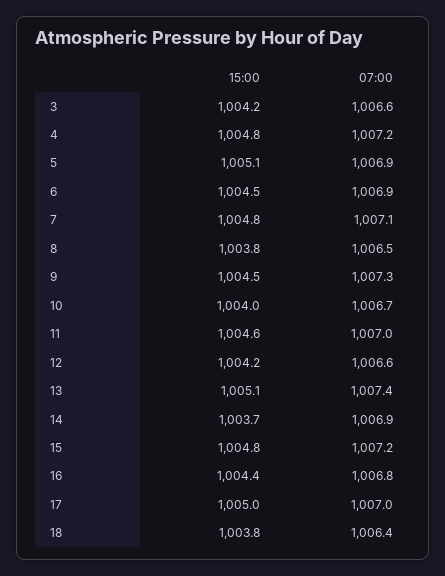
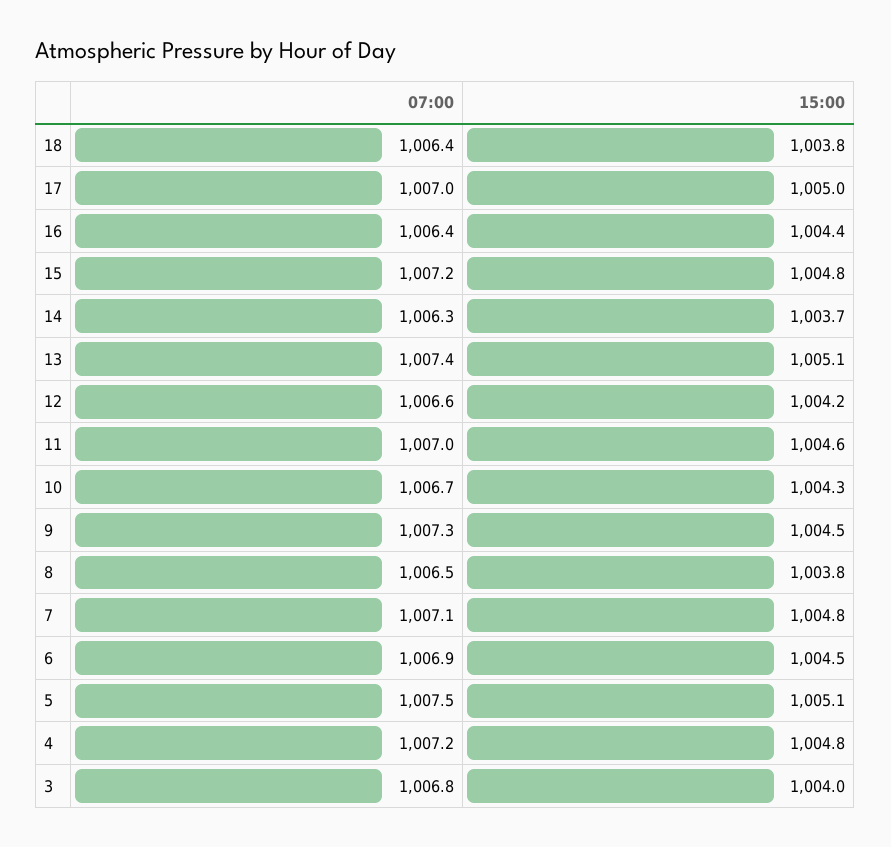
15:00, 3: 1004.2 -> 1004
07:00, 3: 1006.6 -> 1006.8
07:00, 5: 1006.9 -> 1007.5
15:00, 10: 1004 -> 1004.3
07:00, 14: 1006.9 -> 1006.3
07:00, 16: 1006.8 -> 1006.4

